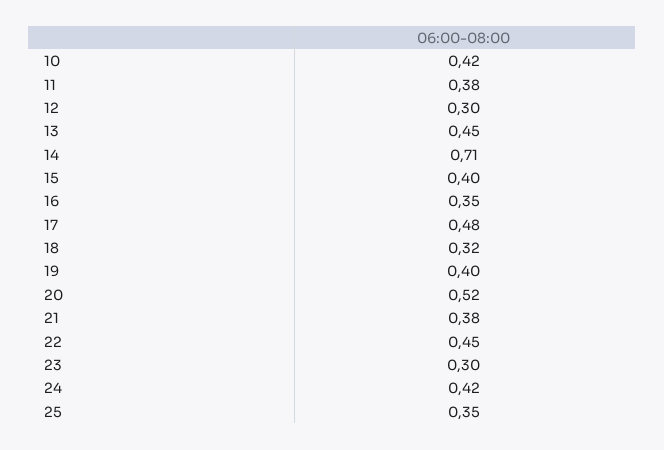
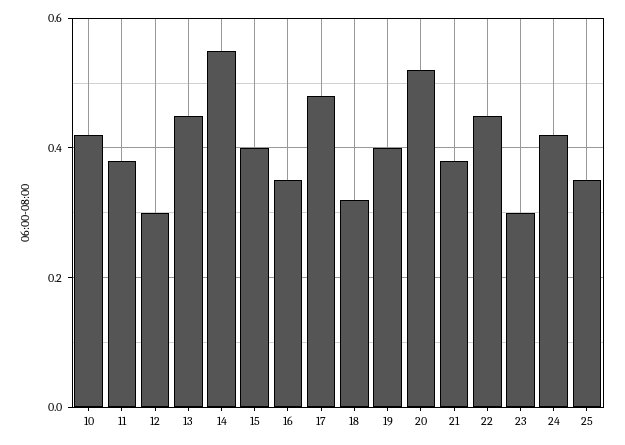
14: 0.71 -> 0.55

